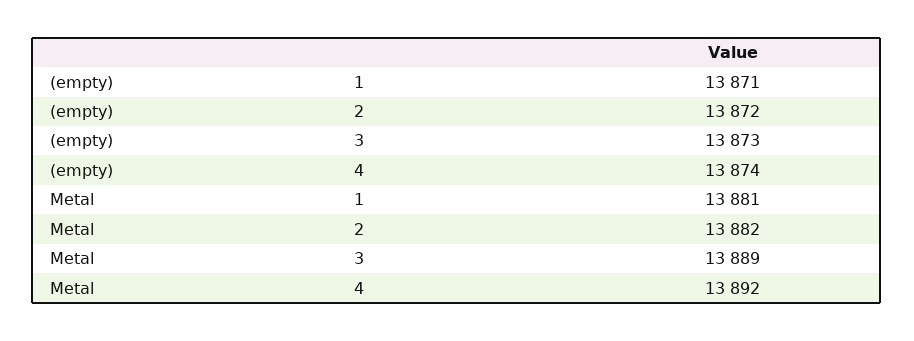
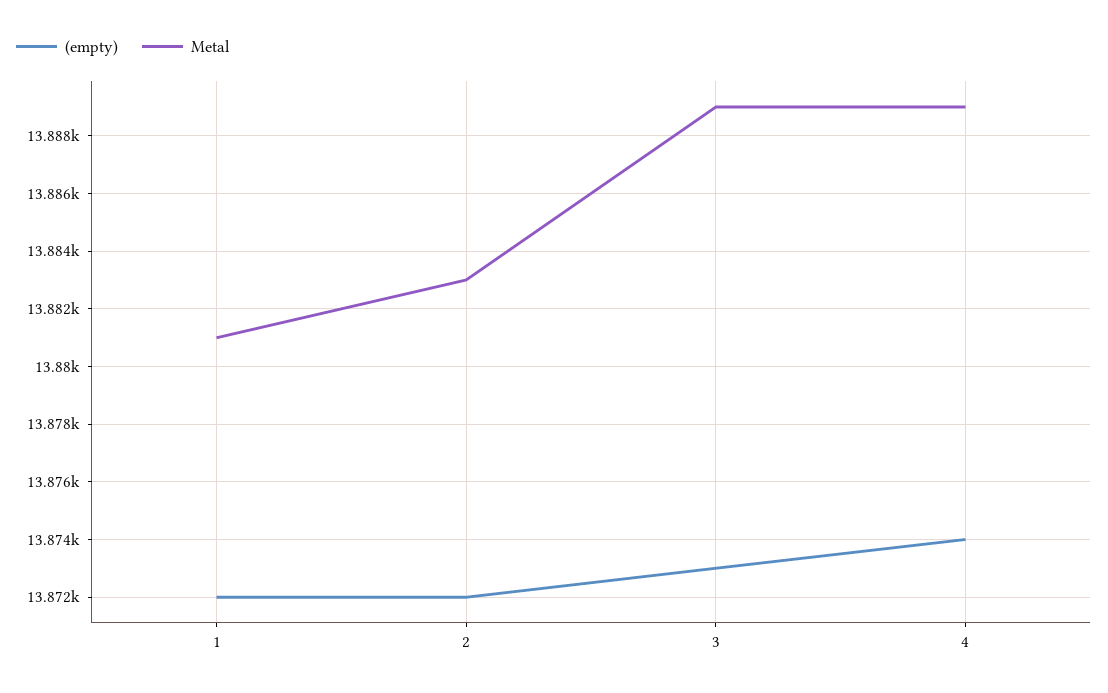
(empty), 1: 13871 -> 13872
Metal, 2: 13882 -> 13883
Metal, 4: 13892 -> 13889

